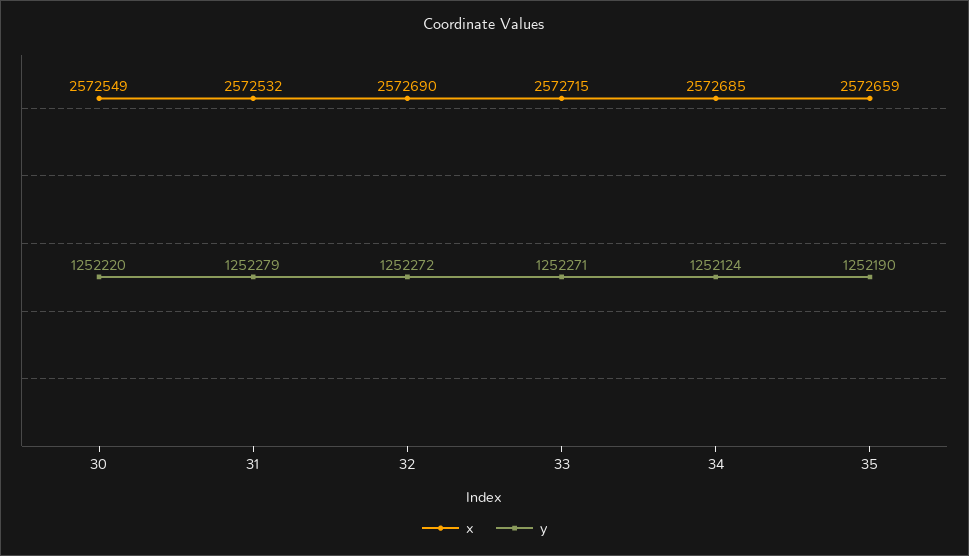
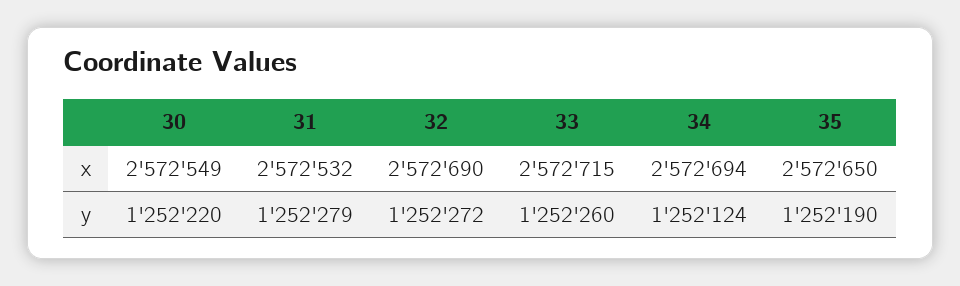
y, 33: 1252271 -> 1252260
x, 34: 2572685 -> 2572694
x, 35: 2572659 -> 2572650

